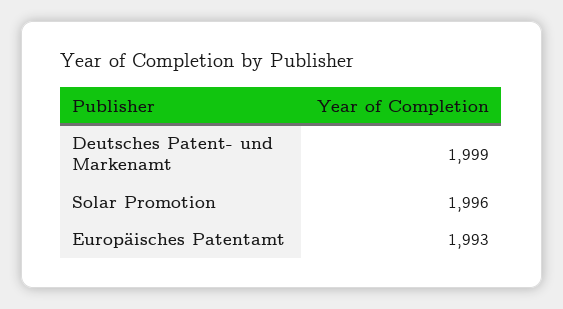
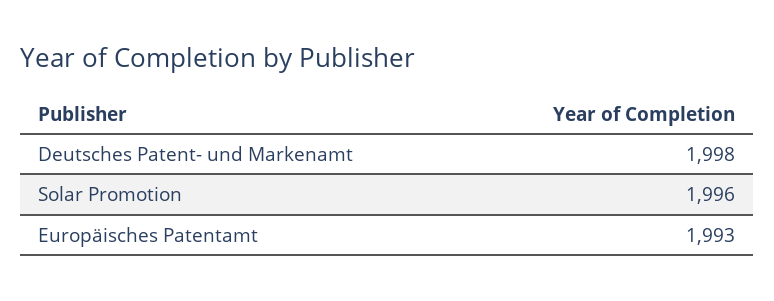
Deutsches Patent- und Markenamt: 1999 -> 1998

